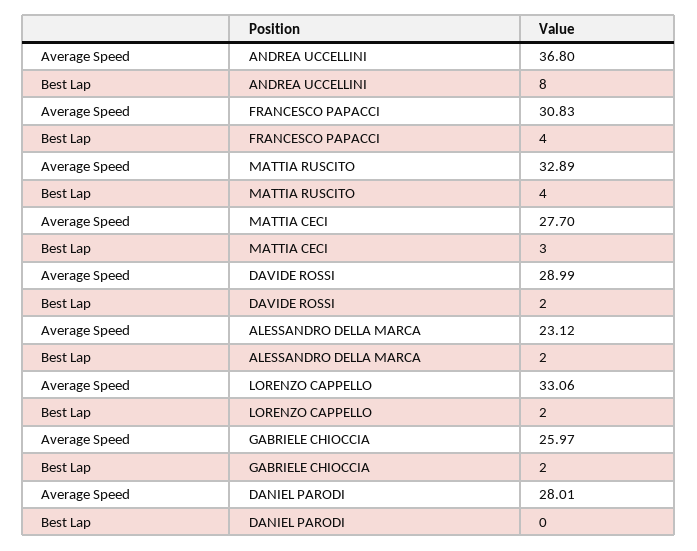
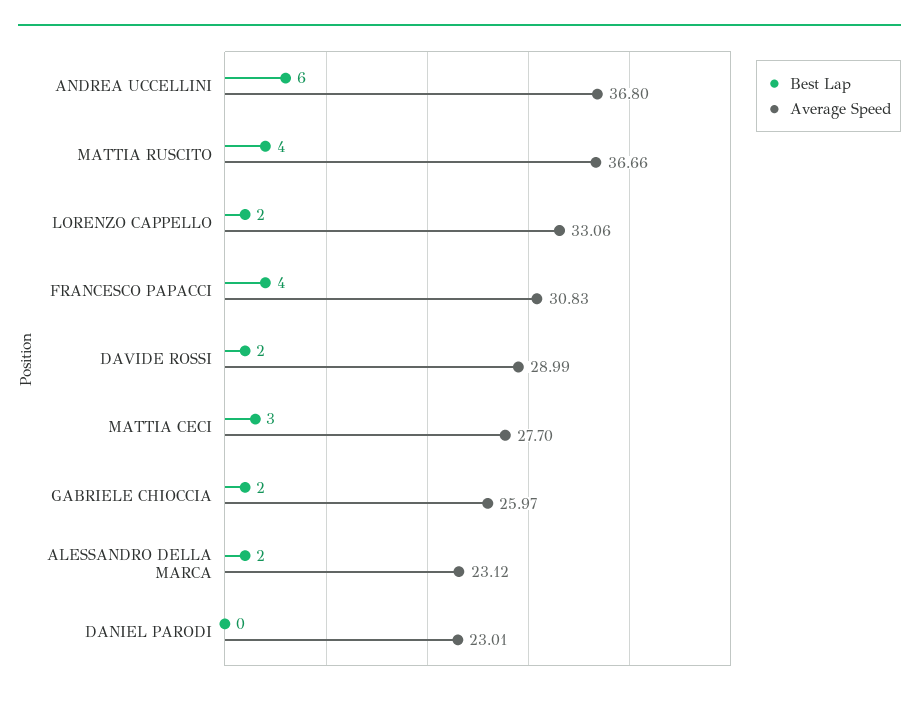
Best Lap, ANDREA UCCELLINI: 8 -> 6
Average Speed, MATTIA RUSCITO: 32.89 -> 36.66
Average Speed, DANIEL PARODI: 28.01 -> 23.01

